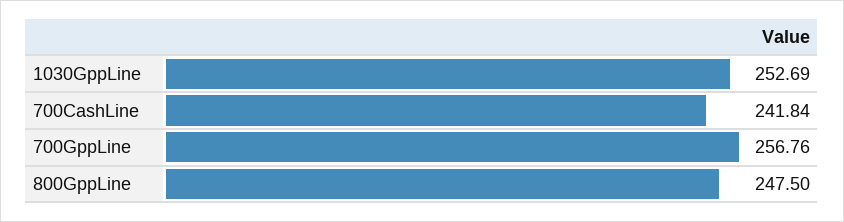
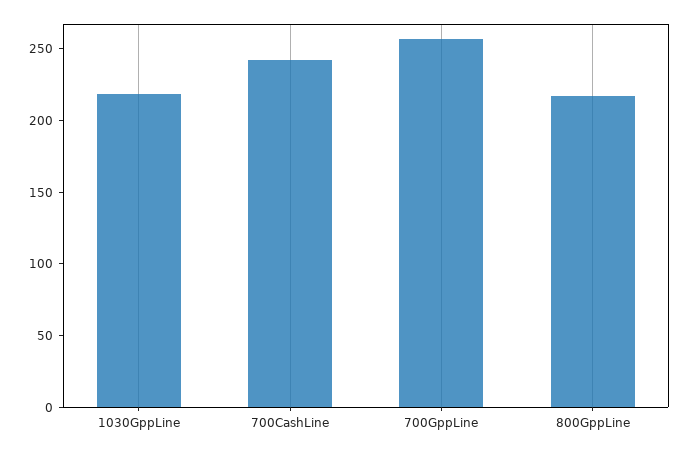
1030GppLine: 252.69 -> 220
800GppLine: 247.5 -> 220

